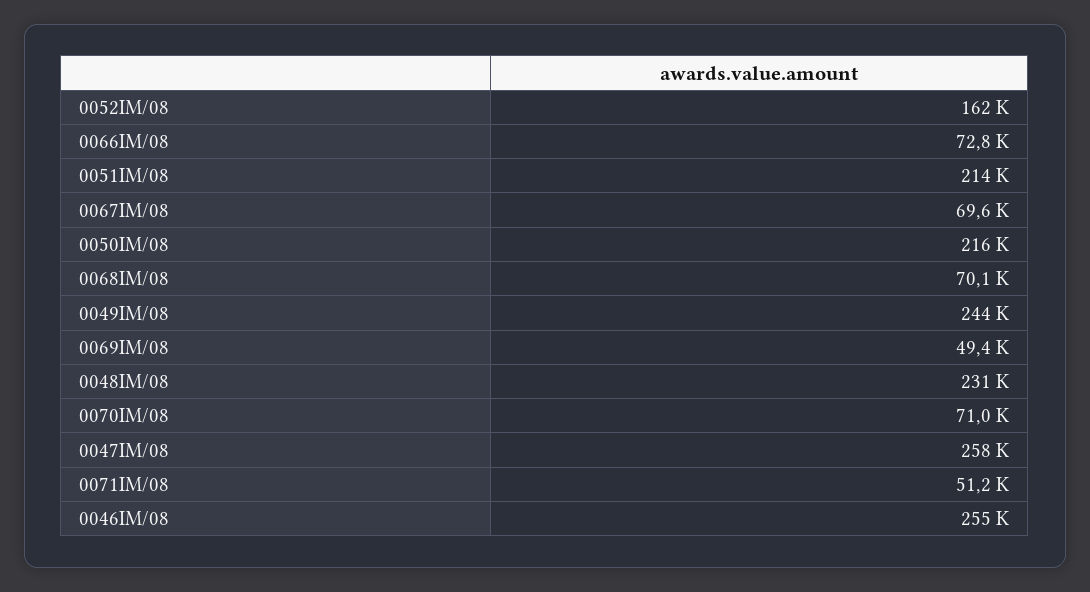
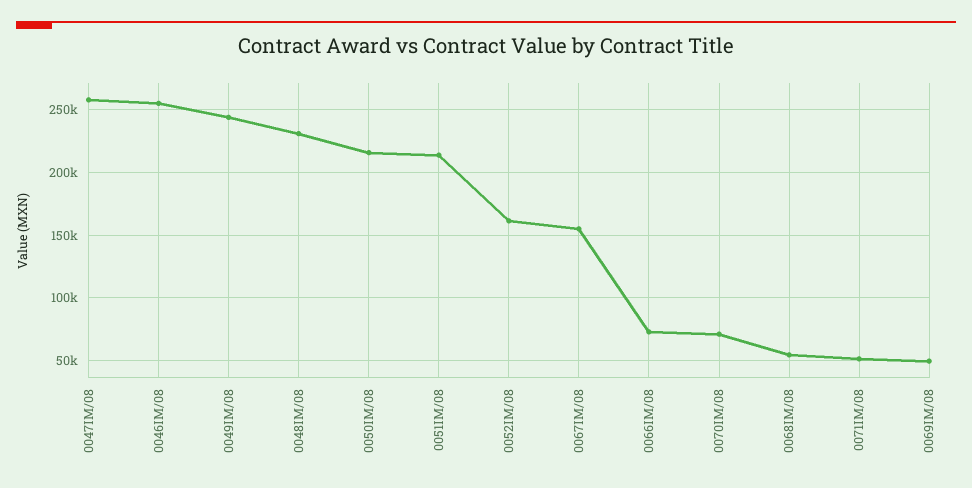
0067IM/08: 69600 -> 155000
0068IM/08: 70100 -> 55000

